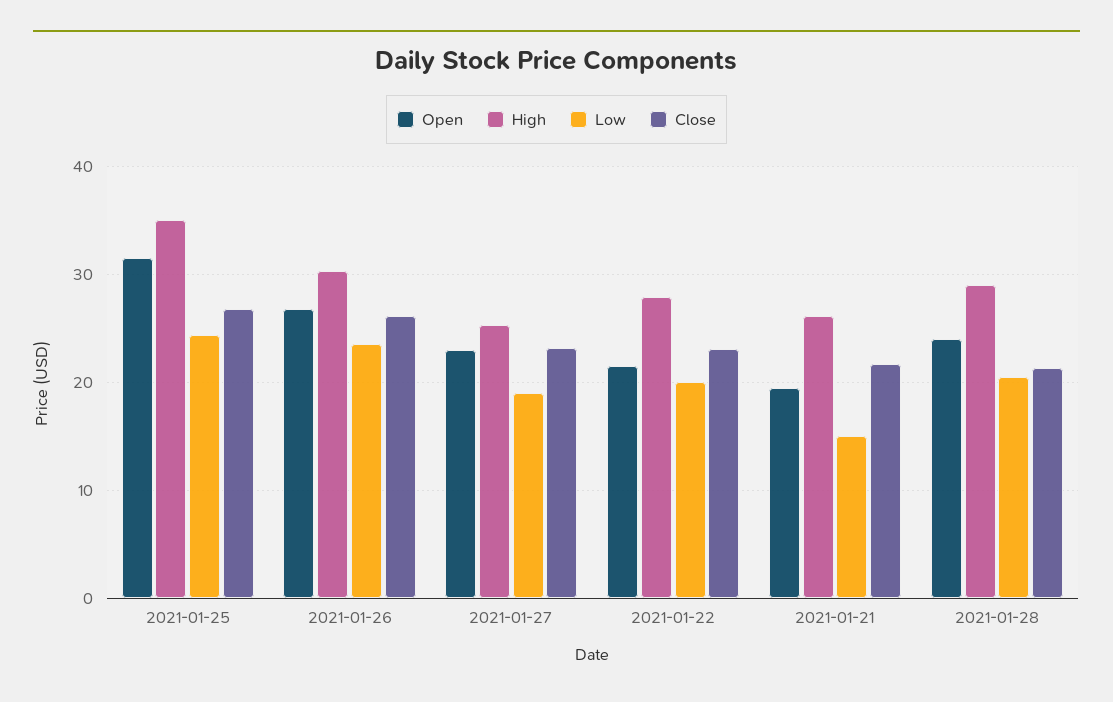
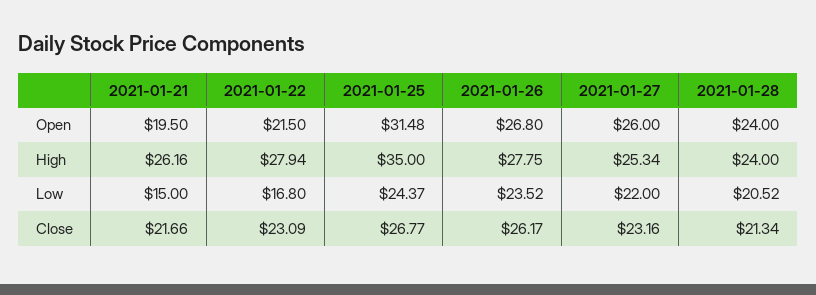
High, 2021-01-26: 30 -> 27.75
Open, 2021-01-27: 23 -> 26
Low, 2021-01-27: 19 -> 22
Low, 2021-01-22: 20 -> 16.8
High, 2021-01-28: 29 -> 24

